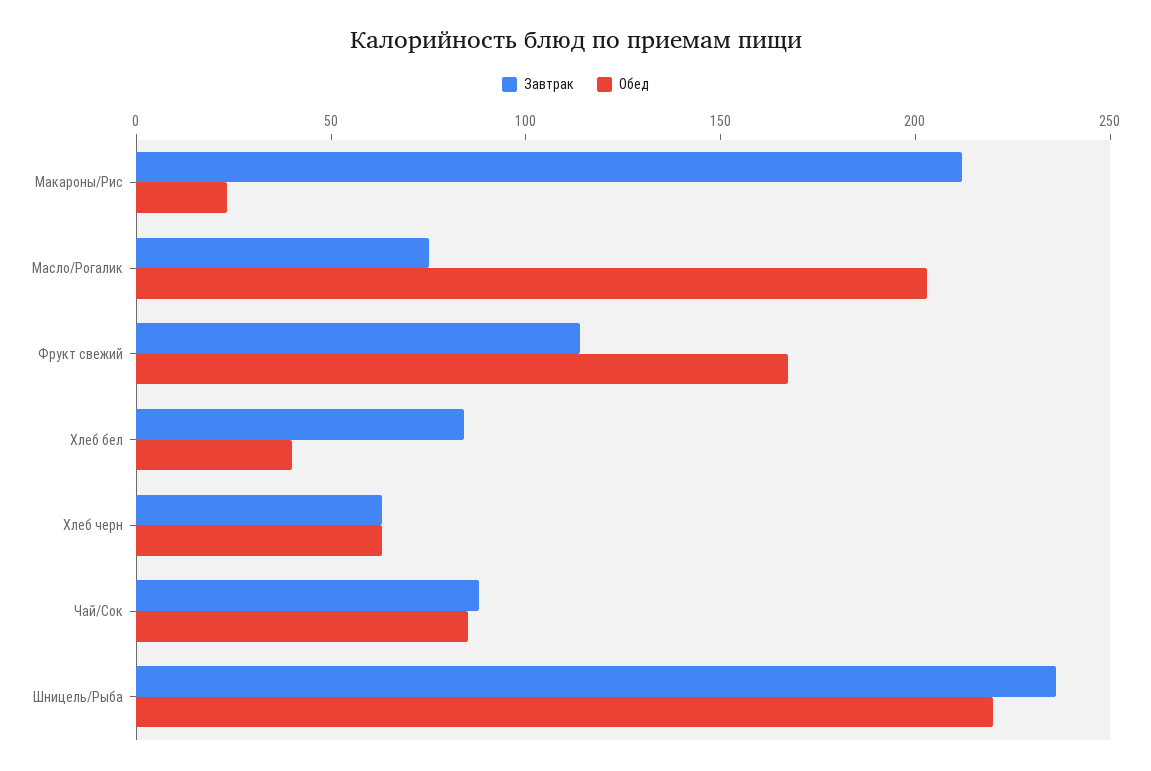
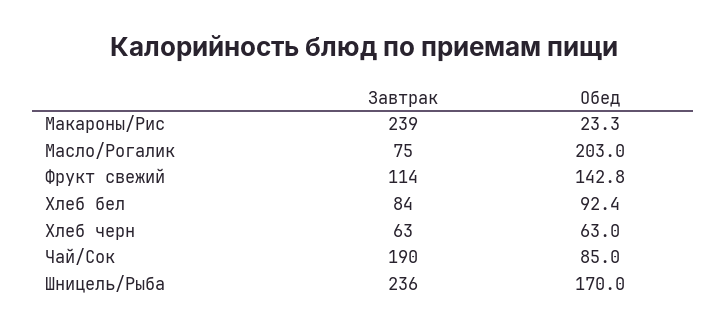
Завтрак, Макароны/Рис: 210 -> 239
Обед, Фрукт свежий: 170 -> 142.8
Обед, Хлеб бел: 40 -> 92.4
Завтрак, Чай/Сок: 90 -> 190
Обед, Шницель/Рыба: 220 -> 170

